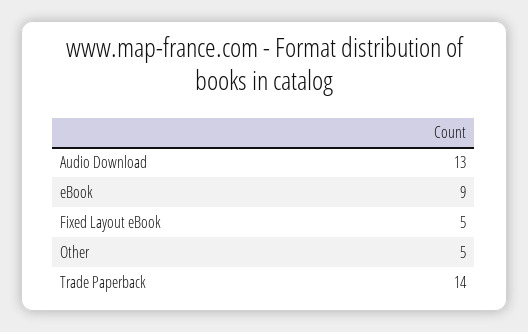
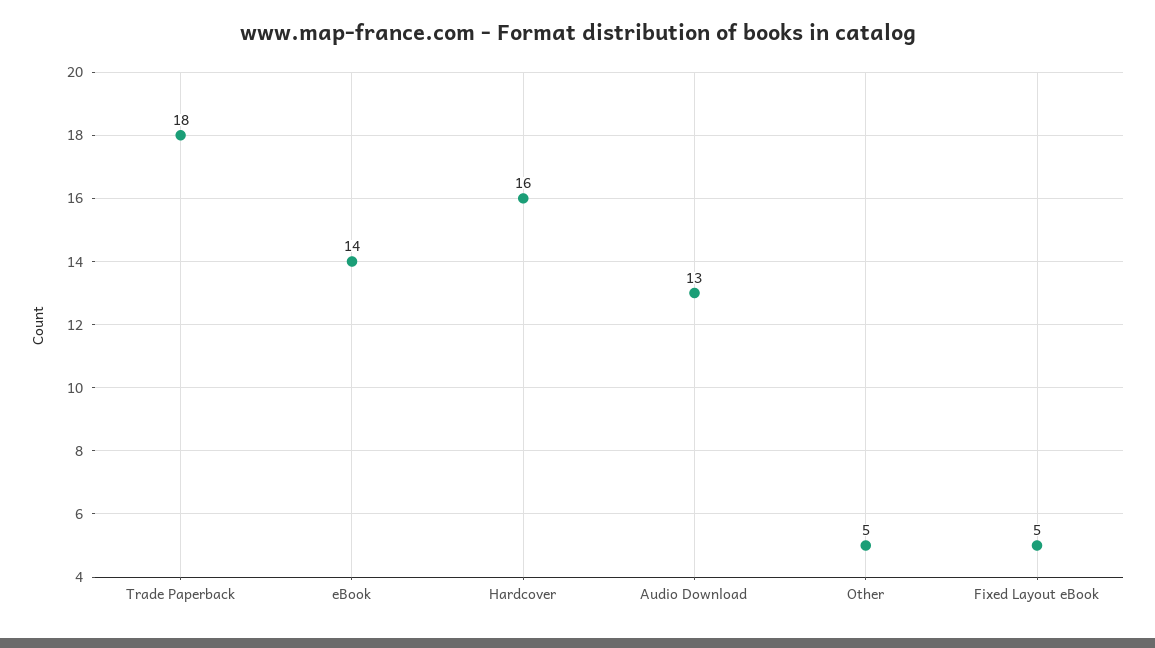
eBook: 9 -> 14
Trade Paperback: 14 -> 18
Hardcover: none -> 16

